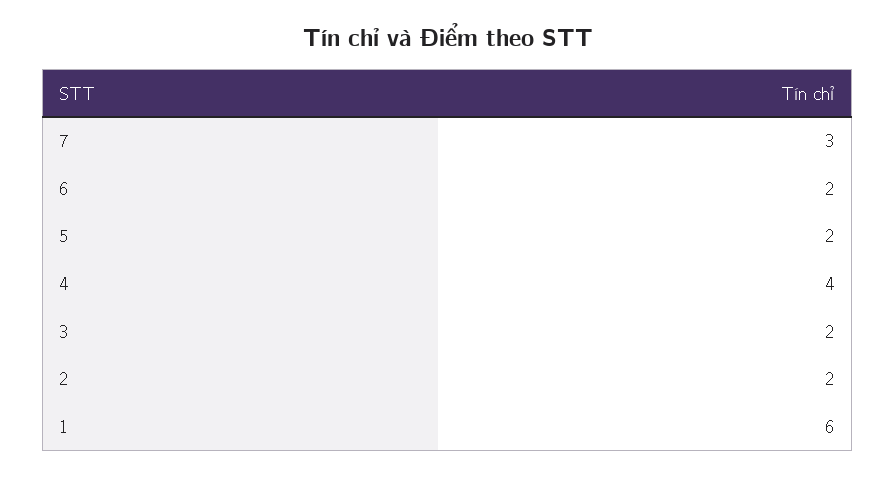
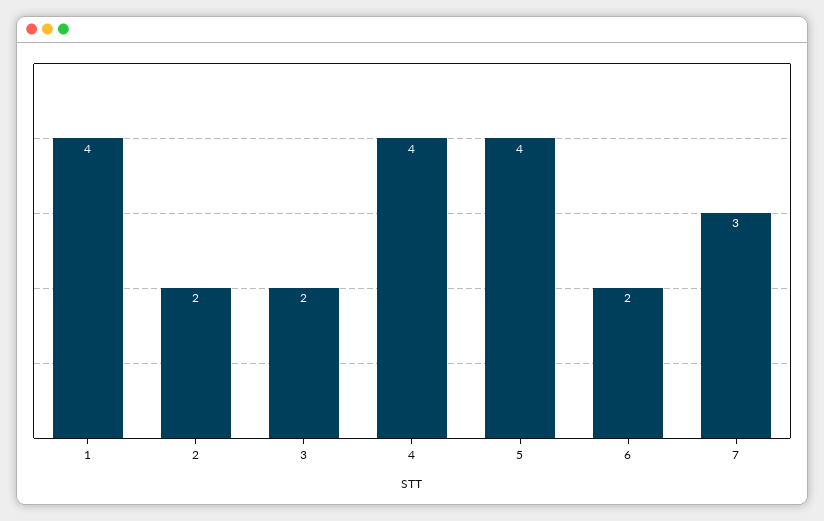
5: 2 -> 4
1: 6 -> 4

